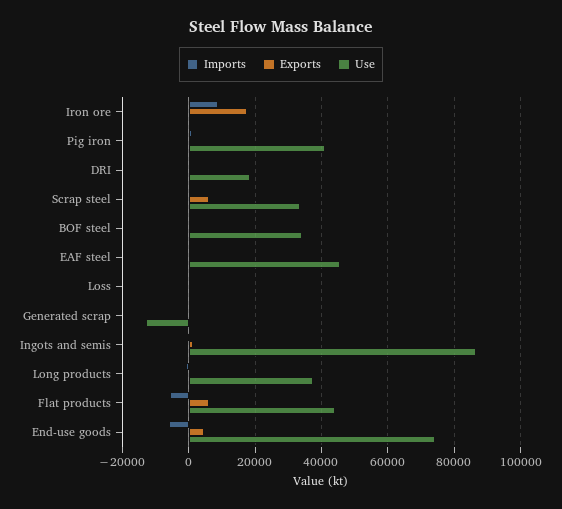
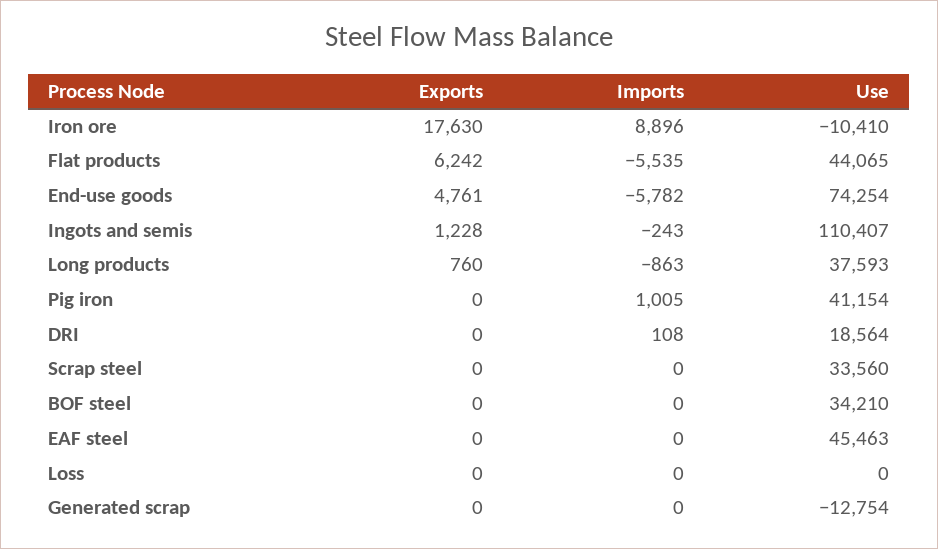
Use, Iron ore: 0 -> -10410
Exports, Scrap steel: 6000 -> 0
Use, Ingots and semis: 86000 -> 110407

